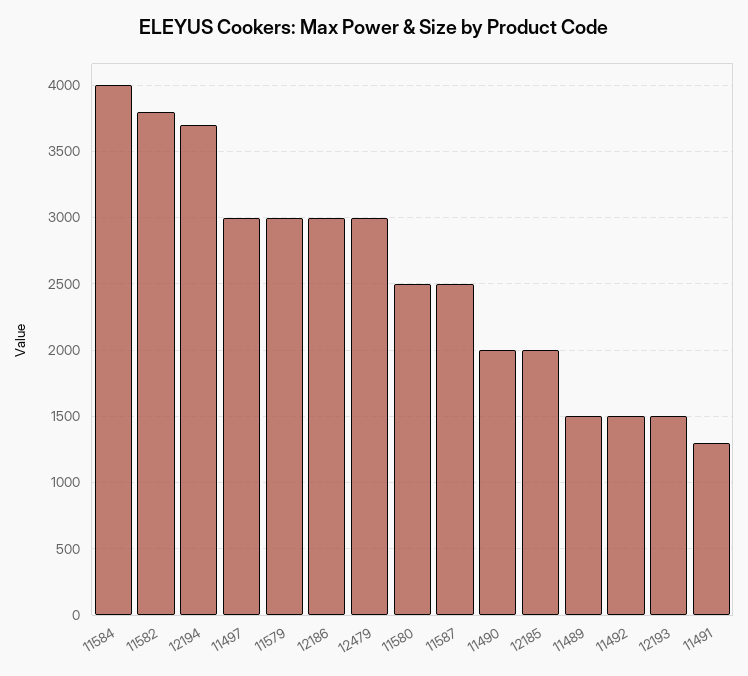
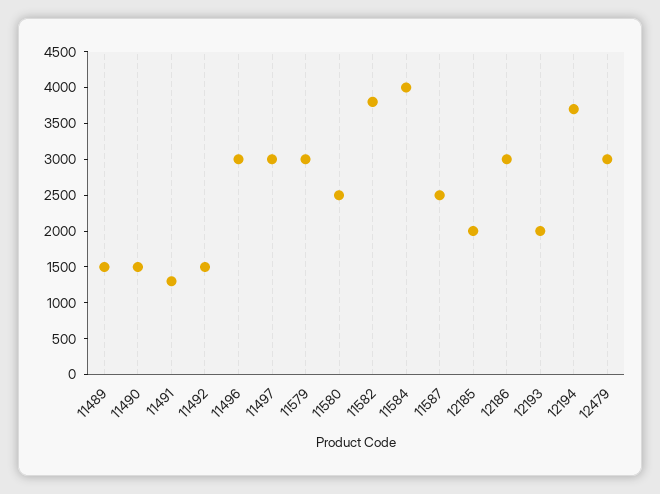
11490: 2000 -> 1500
12193: 1500 -> 2000
11496: none -> 3000

